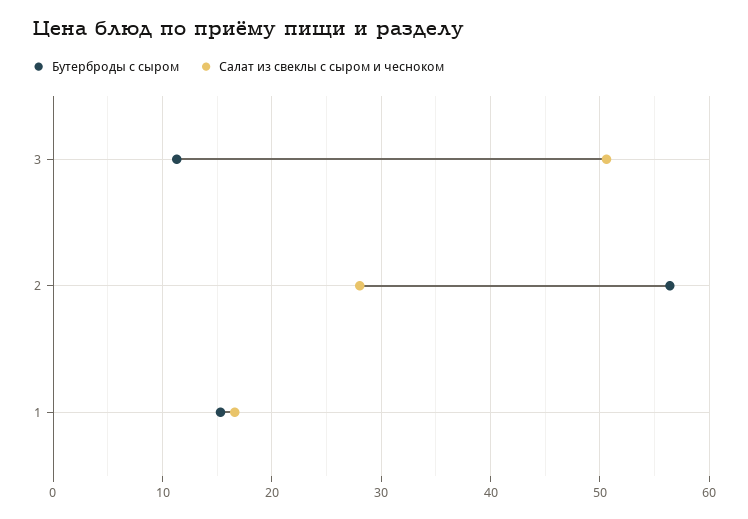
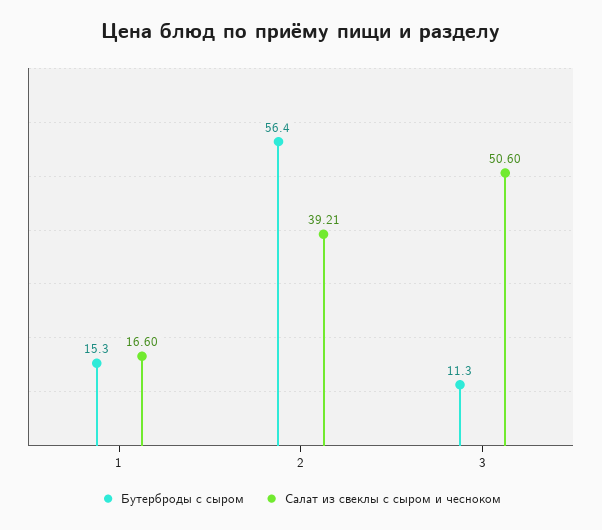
Салат из свеклы с сыром и чесноком, 2: 28 -> 39.21

